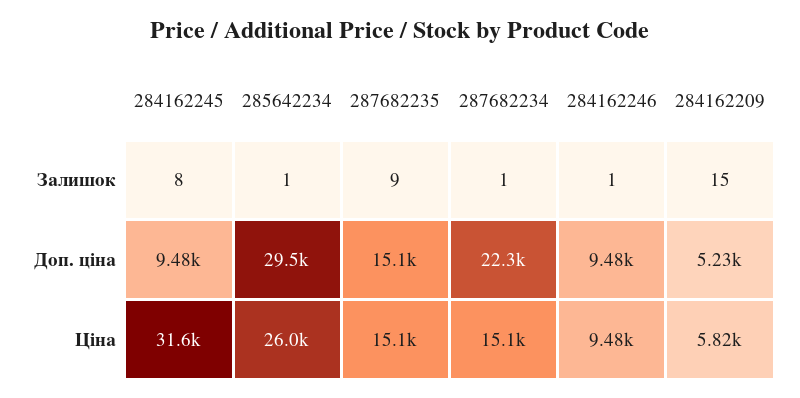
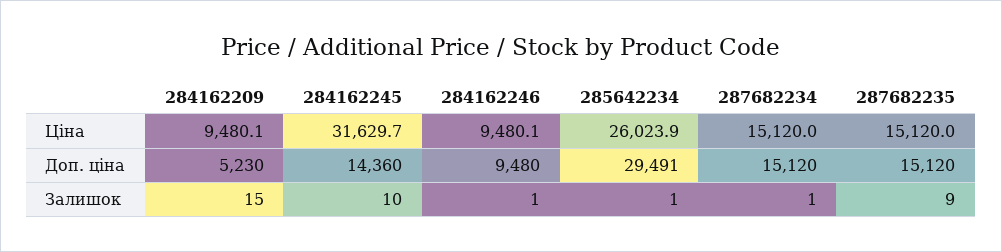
284162245, Залишок: 8 -> 10
284162245, Доп. ціна: 9480 -> 14360
287682234, Доп. ціна: 22300 -> 15120
284162209, Ціна: 5820 -> 9480.1

